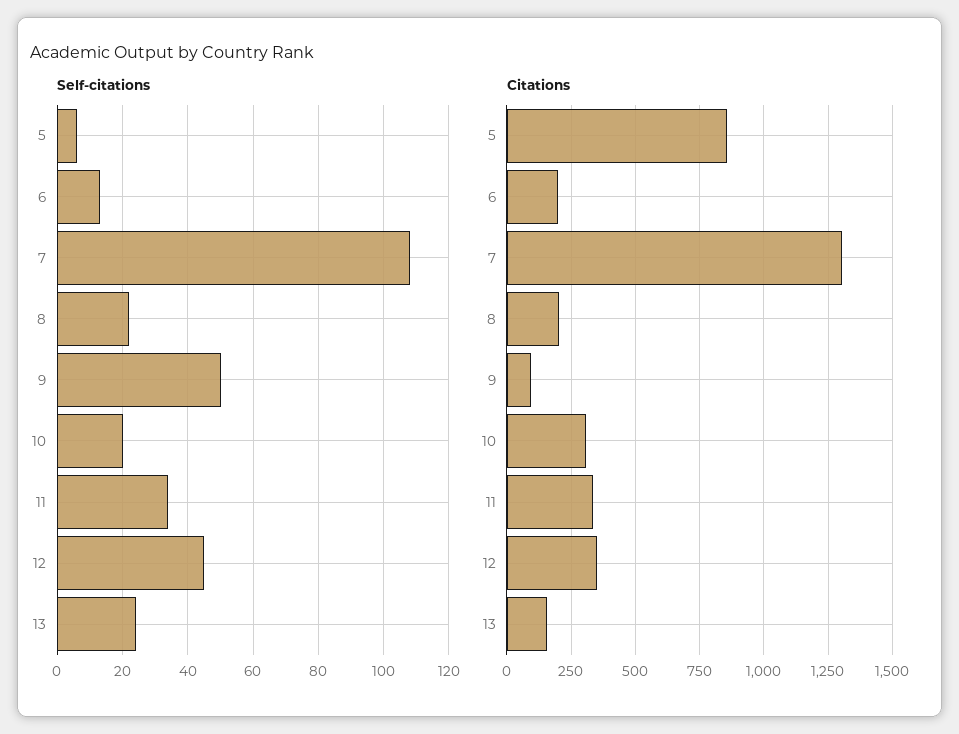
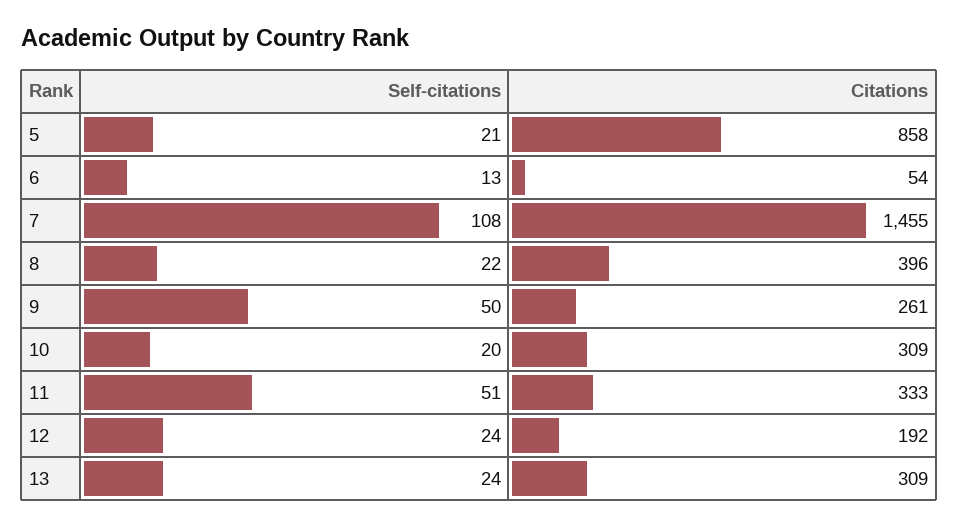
Self-citations, 5: 5 -> 21
Self-citations, 11: 35 -> 51
Self-citations, 12: 45 -> 24
Citations, 6: 200 -> 54
Citations, 7: 1300 -> 1455
Citations, 8: 200 -> 396
Citations, 9: 100 -> 261
Citations, 12: 350 -> 192
Citations, 13: 150 -> 309

